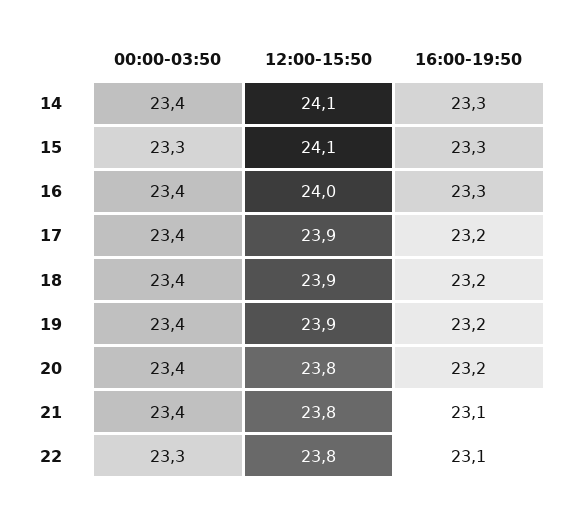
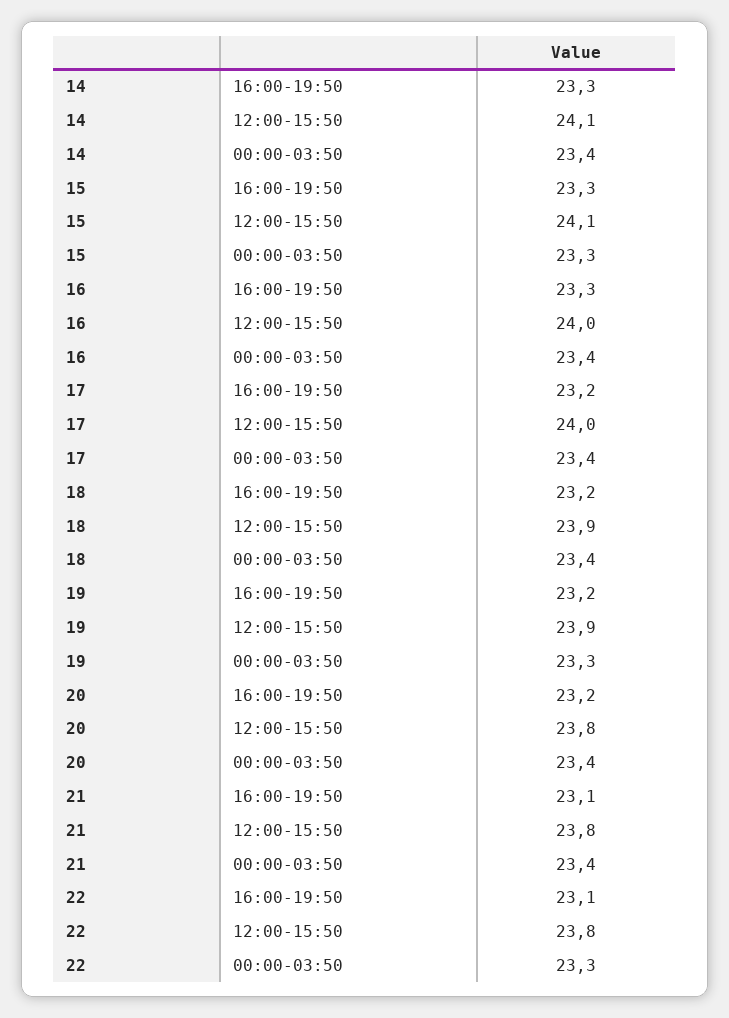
12:00-15:50, 17: 23.9 -> 24
00:00-03:50, 19: 23.4 -> 23.3

